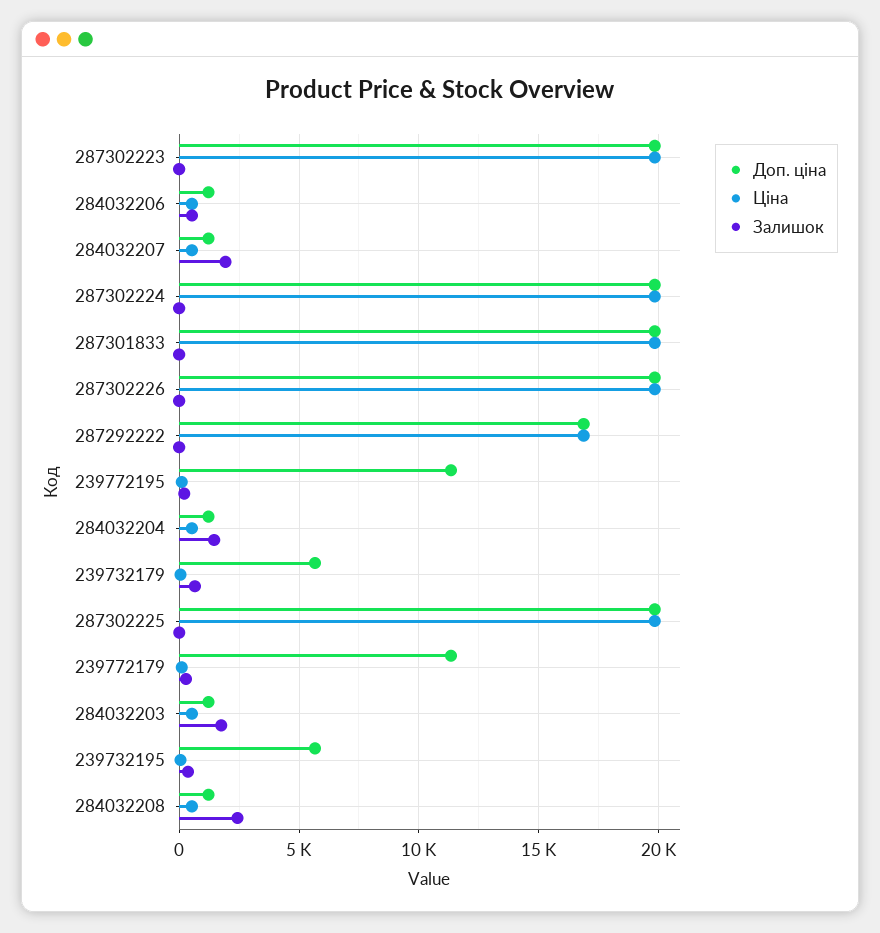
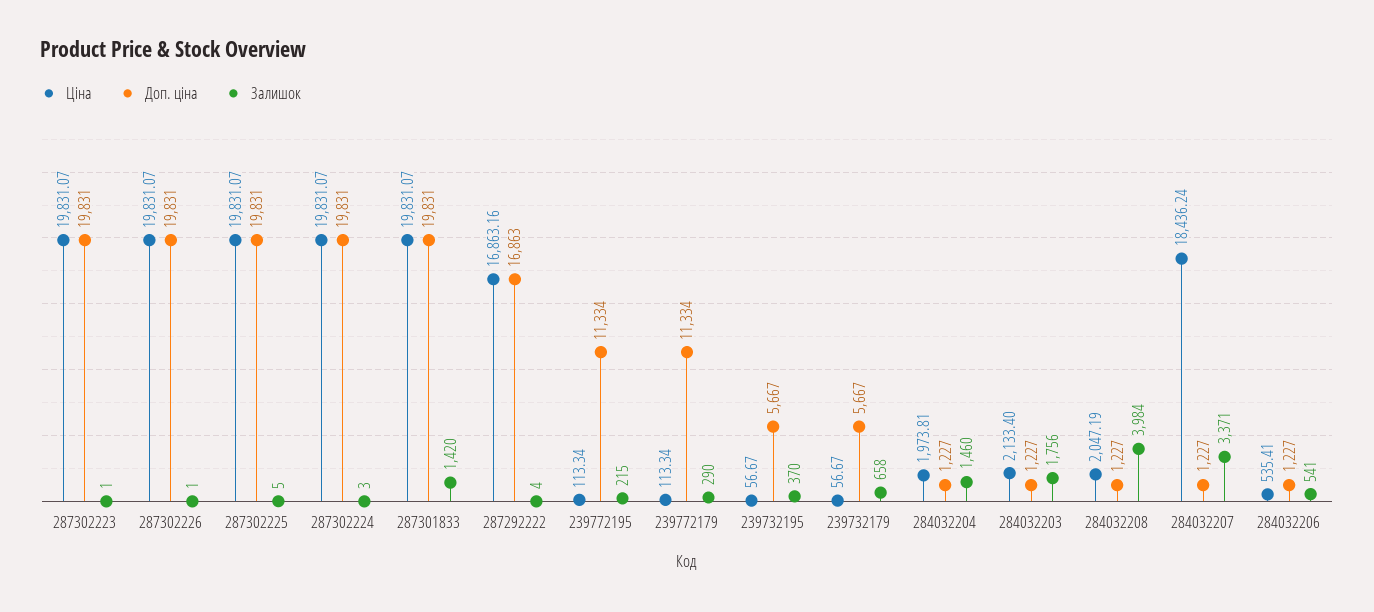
Ціна, 284032207: 500 -> 18436.24
Залишок, 284032207: 2000 -> 3371
Залишок, 287301833: 0 -> 1420
Ціна, 284032204: 500 -> 1973.81
Ціна, 284032203: 500 -> 2133.4
Ціна, 284032208: 500 -> 2047.19
Залишок, 284032208: 2500 -> 3984

